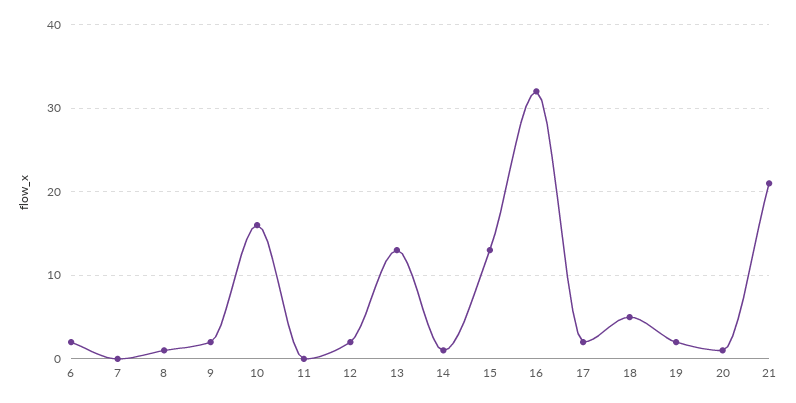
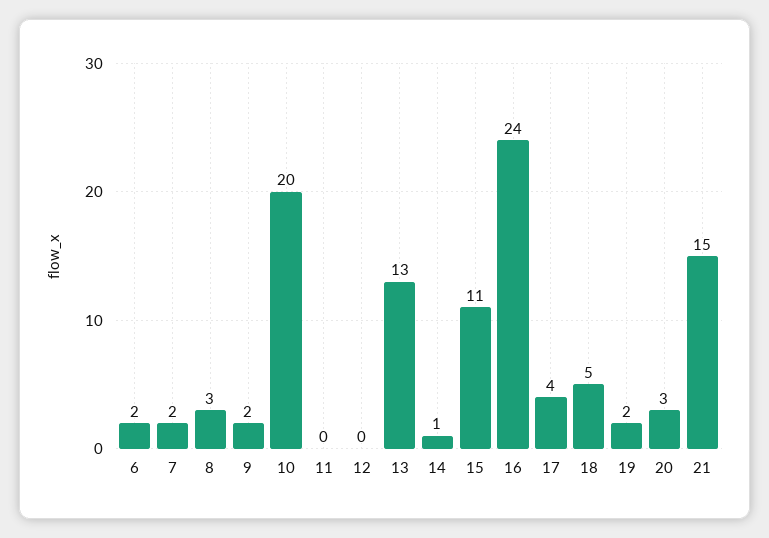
7: 0 -> 2
8: 1 -> 3
10: 16 -> 20
12: 2 -> 0
15: 13 -> 11
16: 32 -> 24
17: 2 -> 4
20: 1 -> 3
21: 21 -> 15

